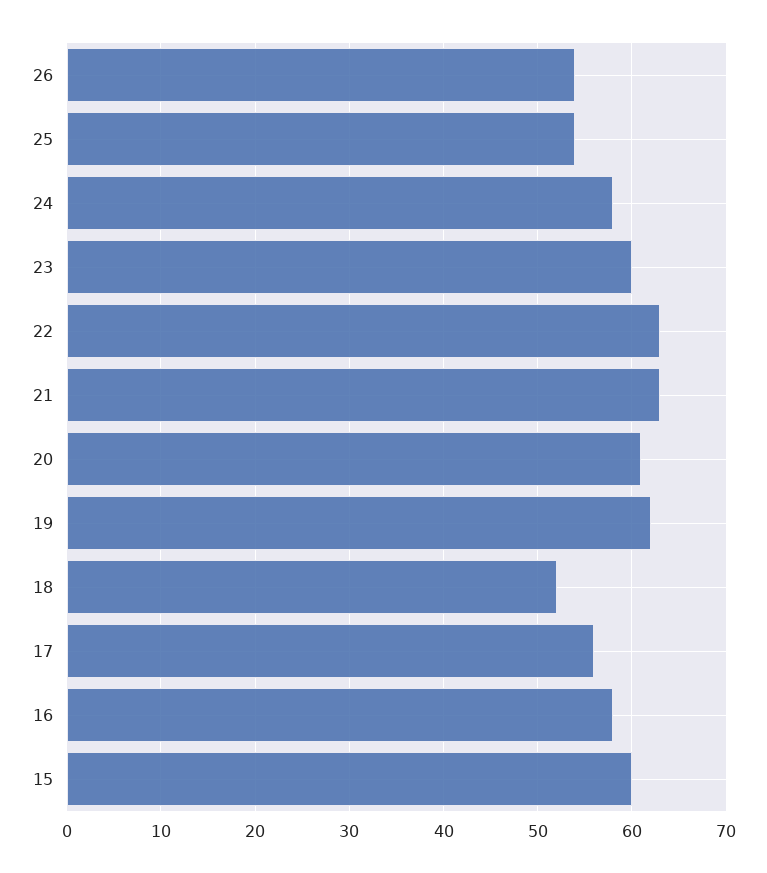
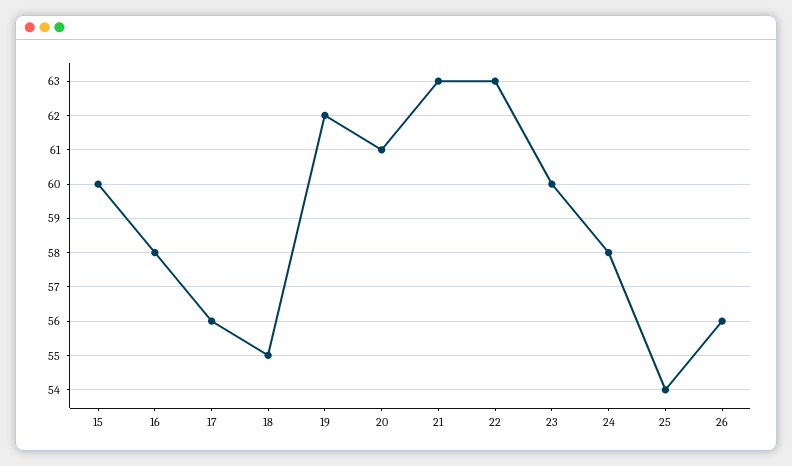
26: 54 -> 56
18: 52 -> 55

